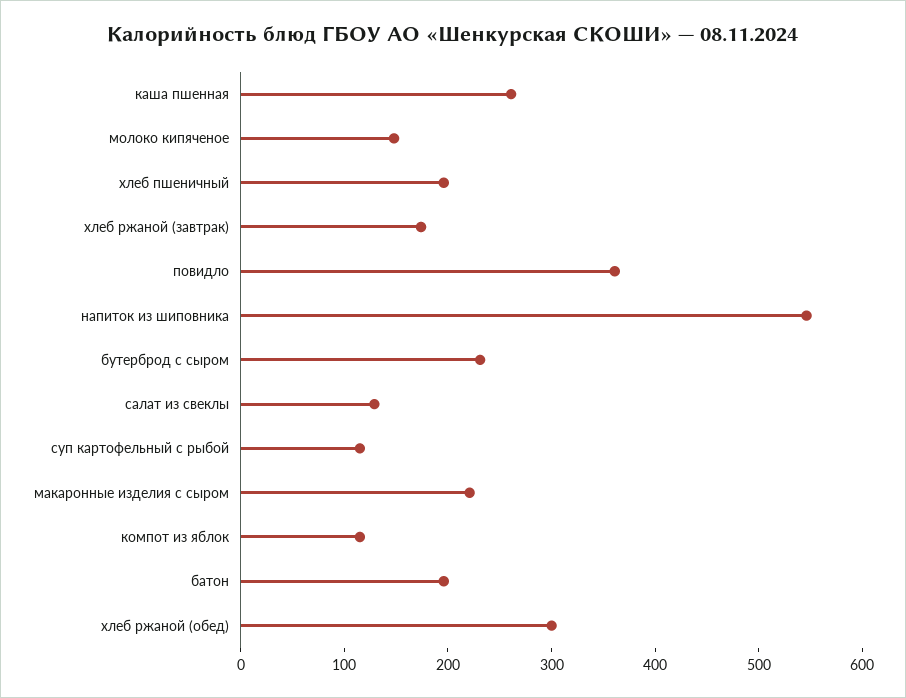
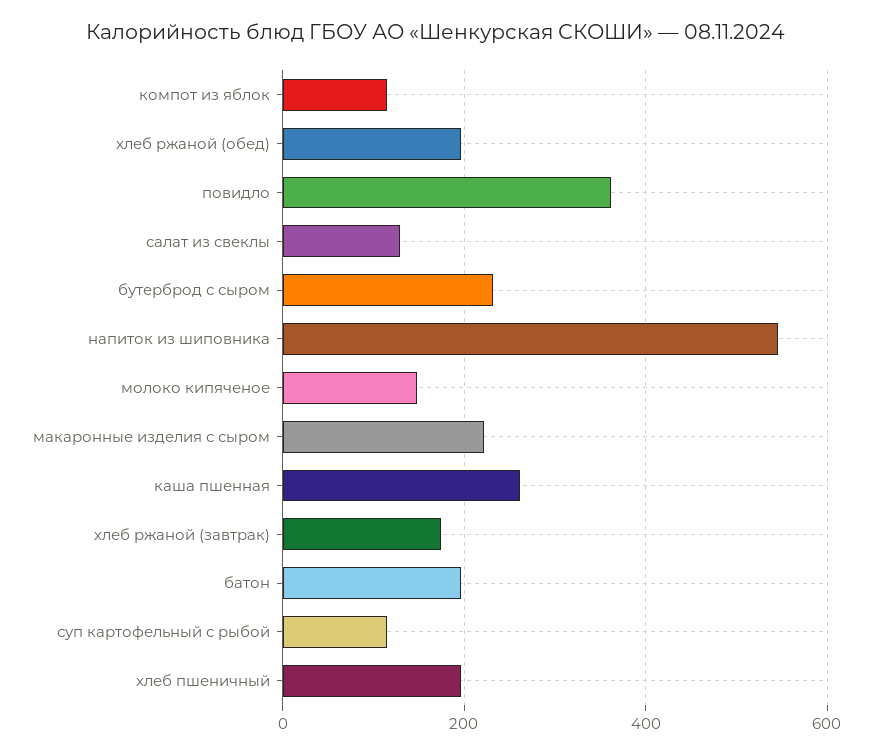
хлеб ржаной (обед): 300 -> 200

